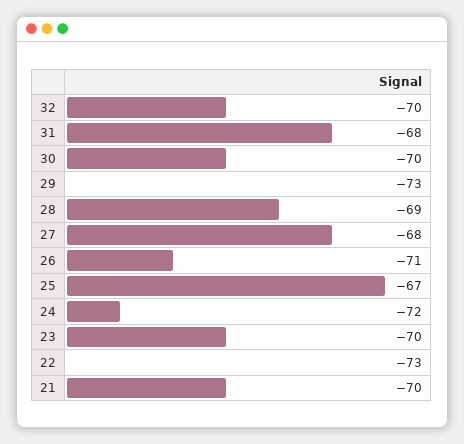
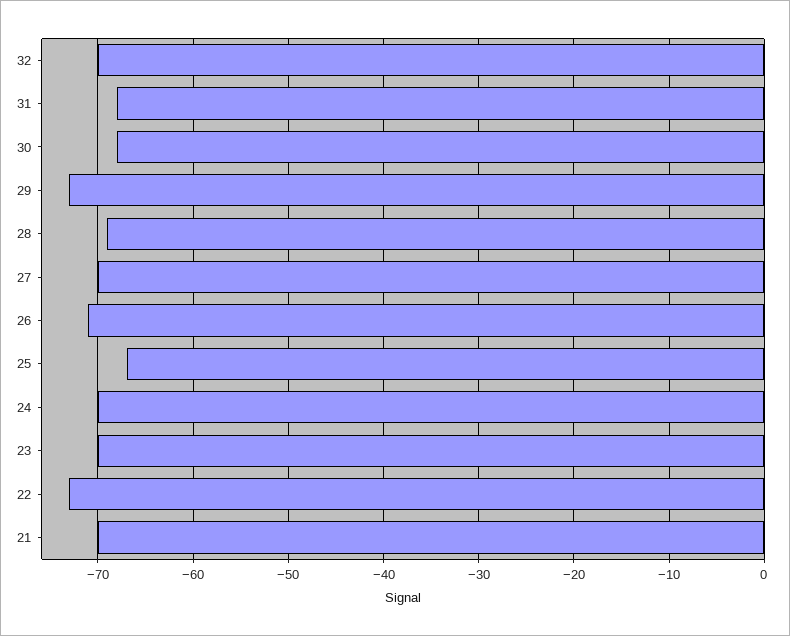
30: -70 -> -68
27: -68 -> -70
24: -72 -> -70

